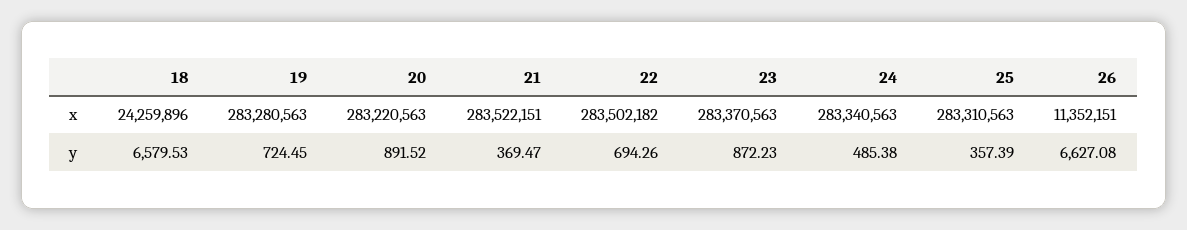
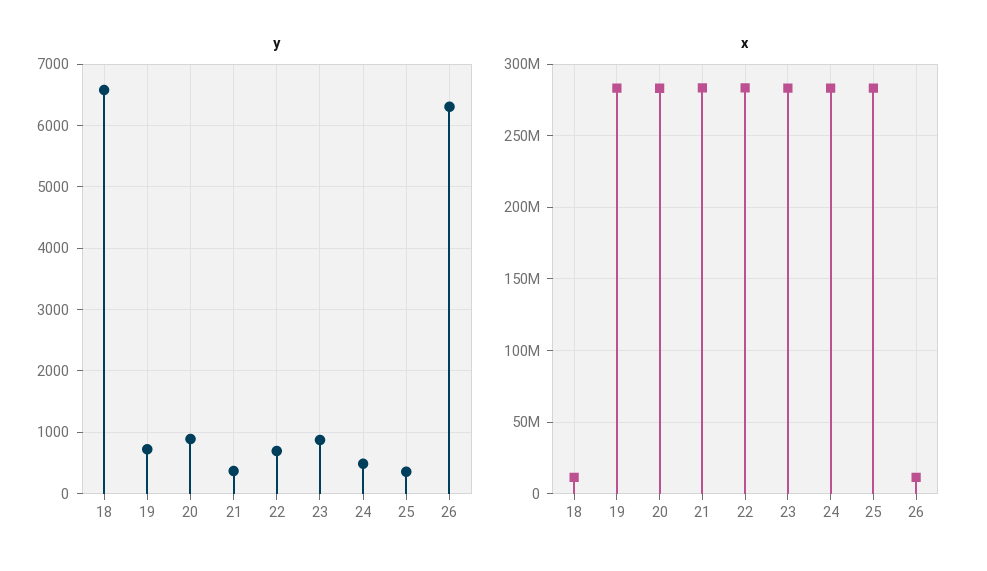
x, 18: 24259896 -> 10000000
y, 26: 6627.08 -> 6300

